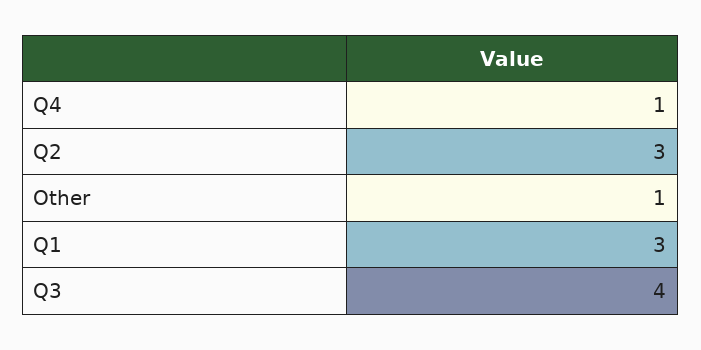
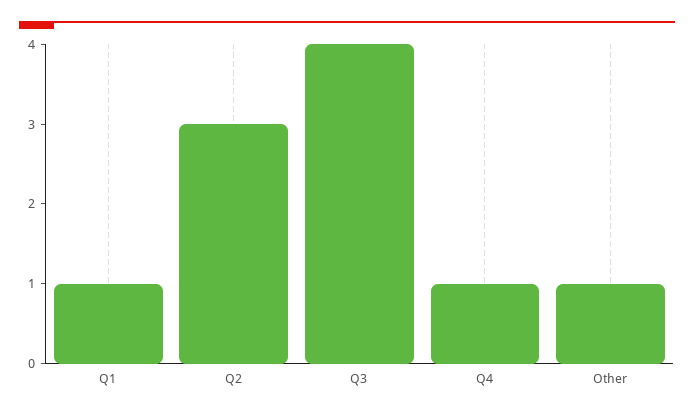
Q1: 3 -> 1

